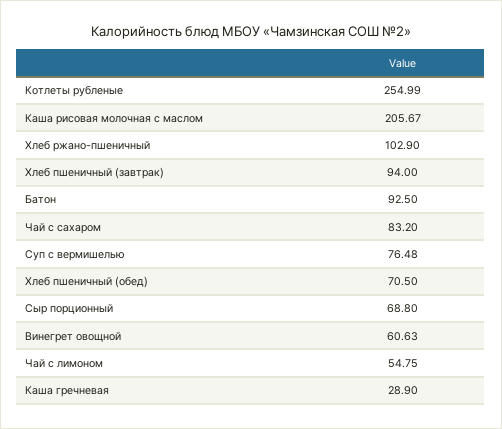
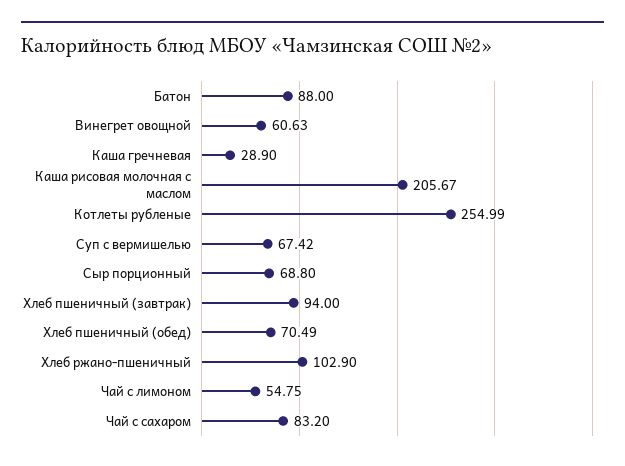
Батон: 92.5 -> 88
Суп с вермишелью: 76.48 -> 67.42
Хлеб пшеничный (обед): 70.5 -> 70.49

